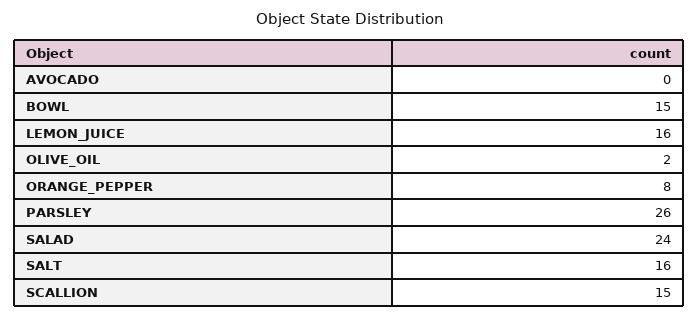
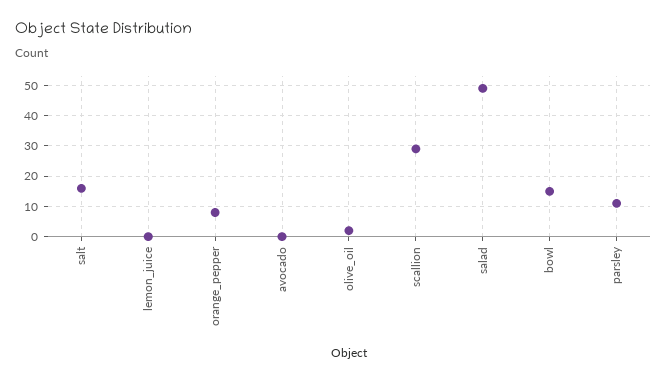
LEMON_JUICE: 16 -> 0
PARSLEY: 26 -> 10
SALAD: 24 -> 50
SCALLION: 15 -> 30

